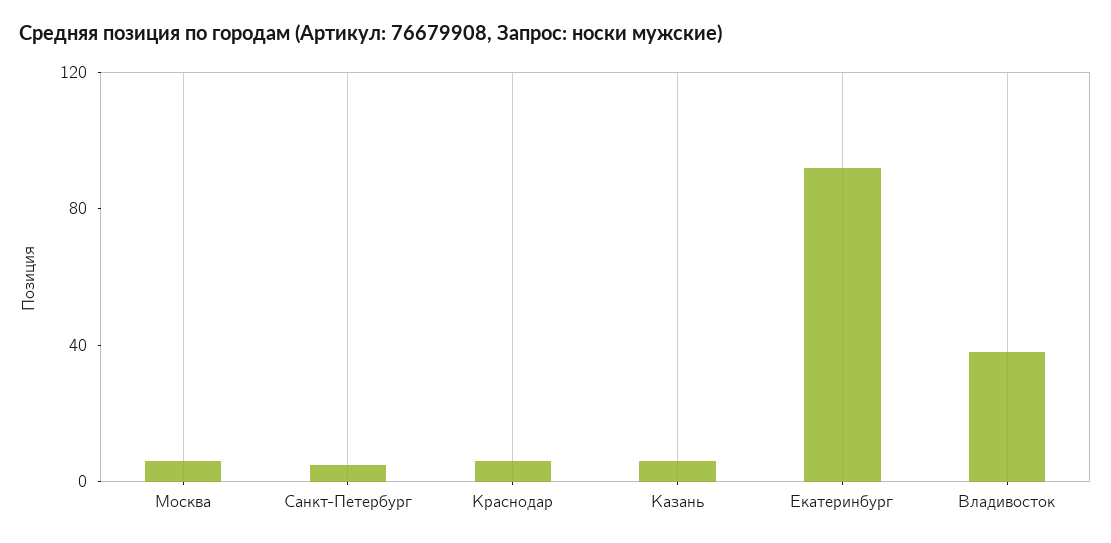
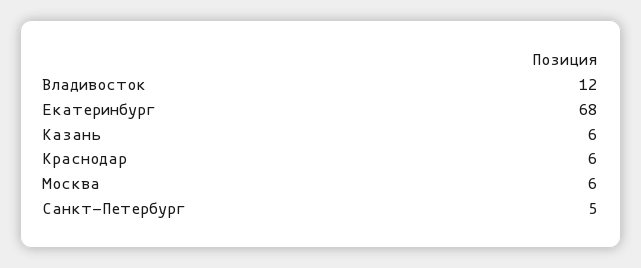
Екатеринбург: 90 -> 68
Владивосток: 40 -> 12

